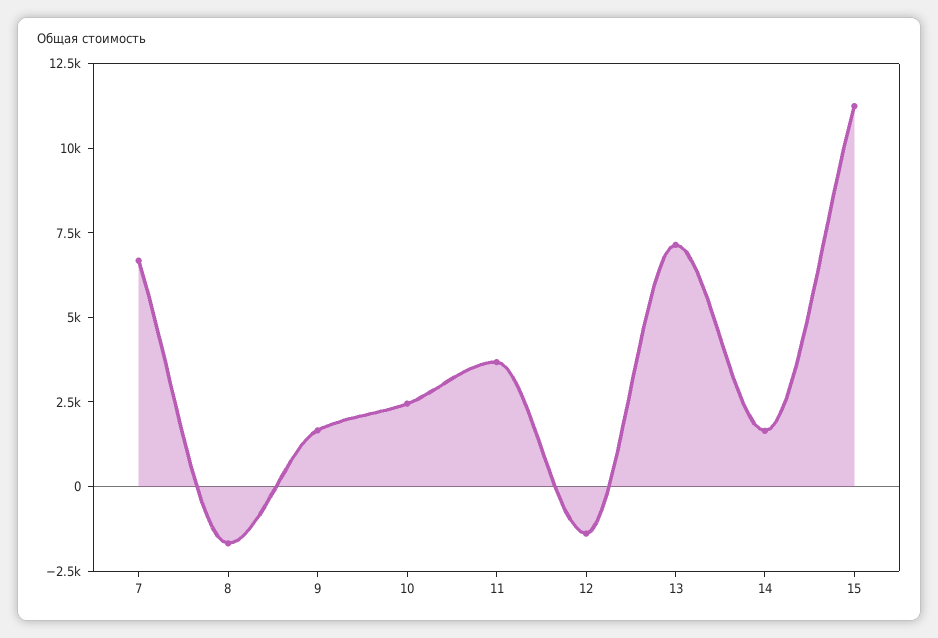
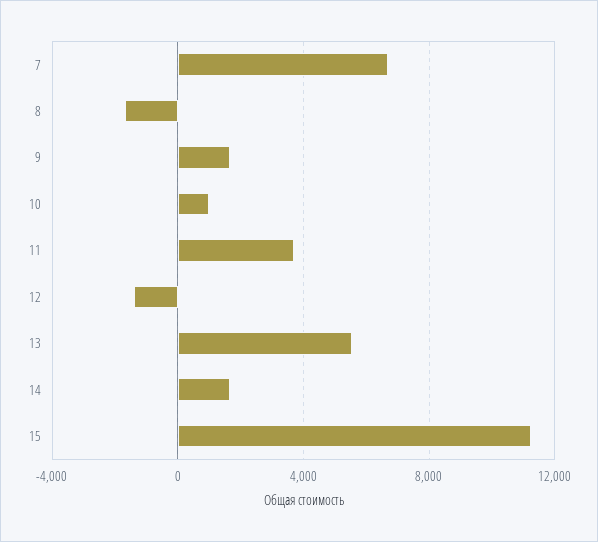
10: 2500 -> 1000
13: 7000 -> 5500

